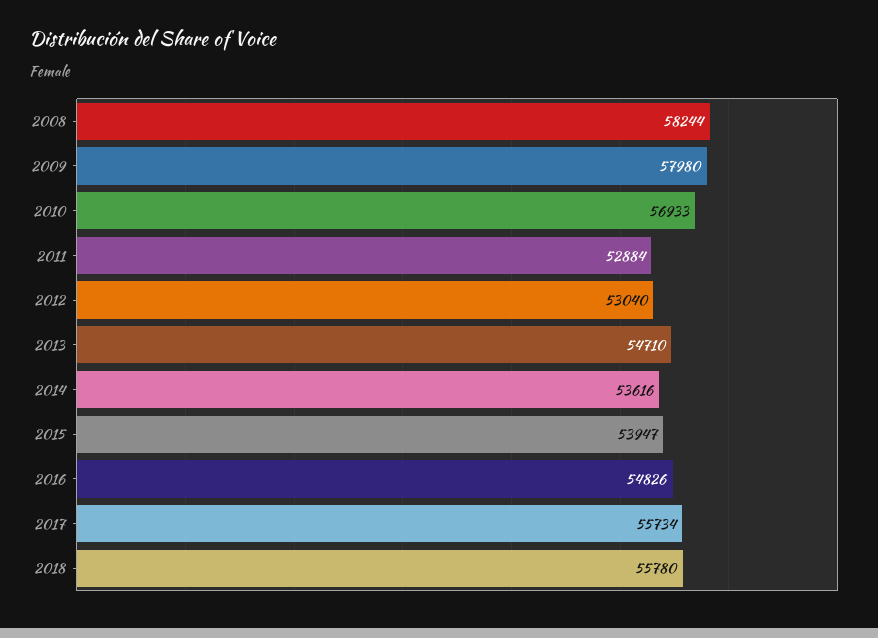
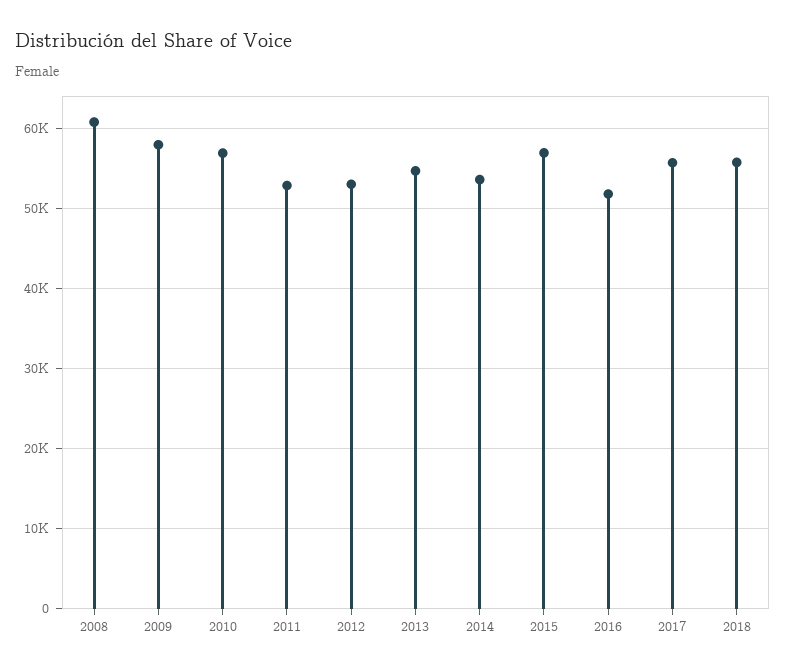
2008: 58244 -> 61000
2015: 53947 -> 57000
2016: 54826 -> 52000

